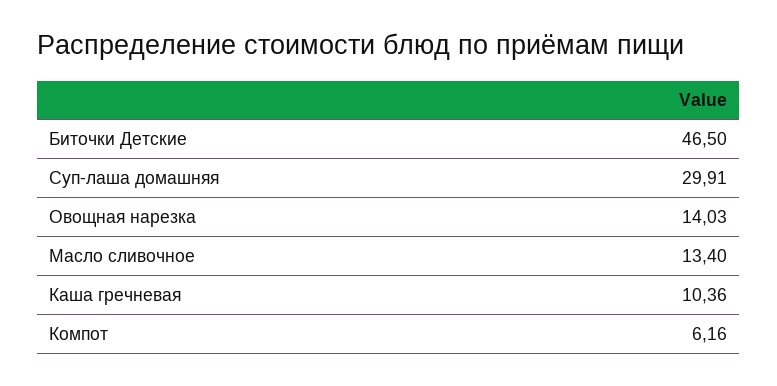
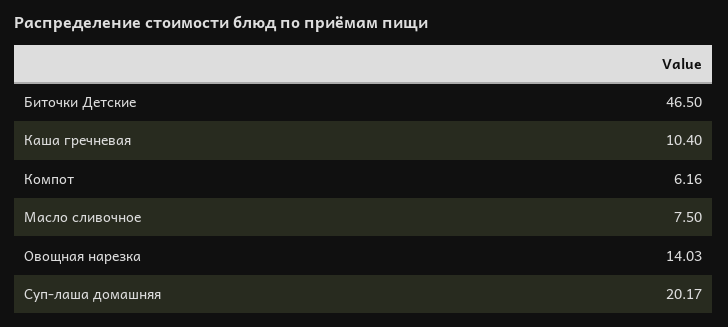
Суп-лаша домашняя: 29.91 -> 20.17
Масло сливочное: 13.4 -> 7.5
Каша гречневая: 10.36 -> 10.4

